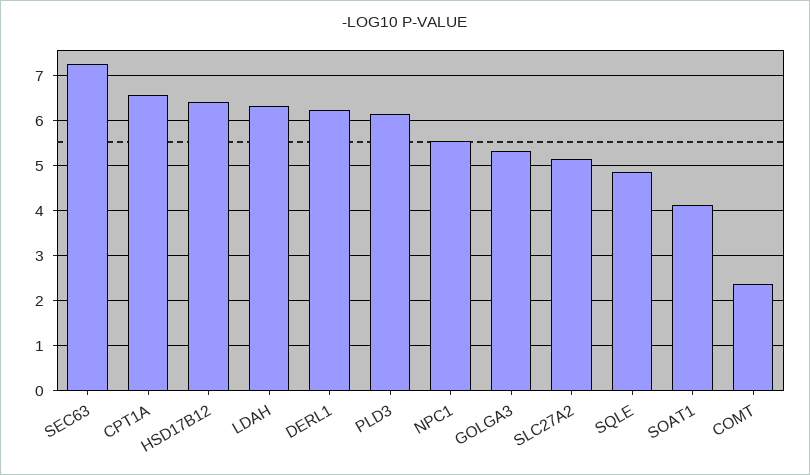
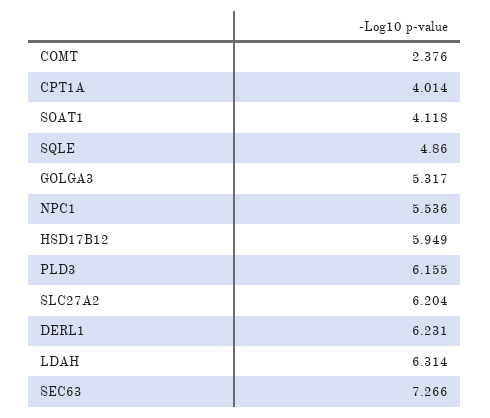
CPT1A: 6.6 -> 4.014
HSD17B12: 6.4 -> 5.949
SLC27A2: 5.2 -> 6.204

